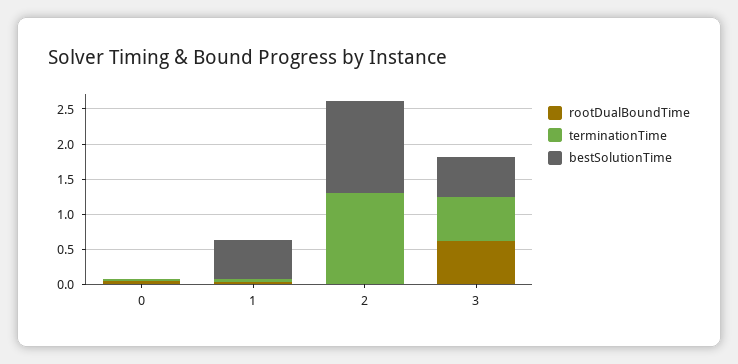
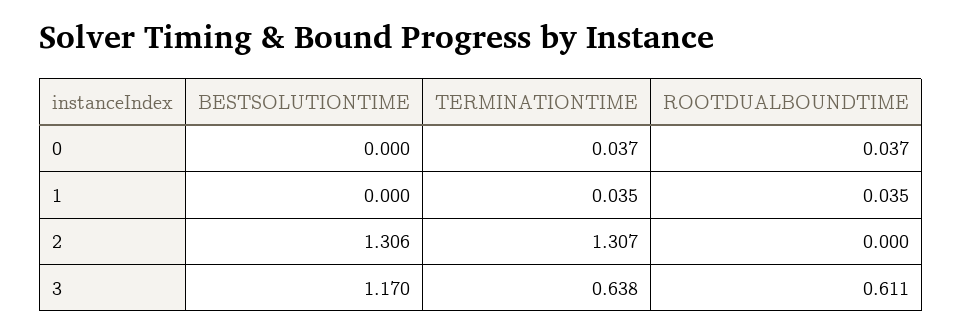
bestSolutionTime, 1: 0.5 -> 0
bestSolutionTime, 3: 0.5 -> 1.17

